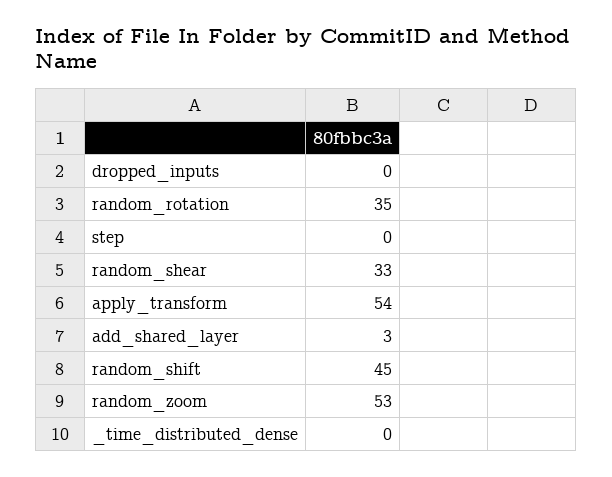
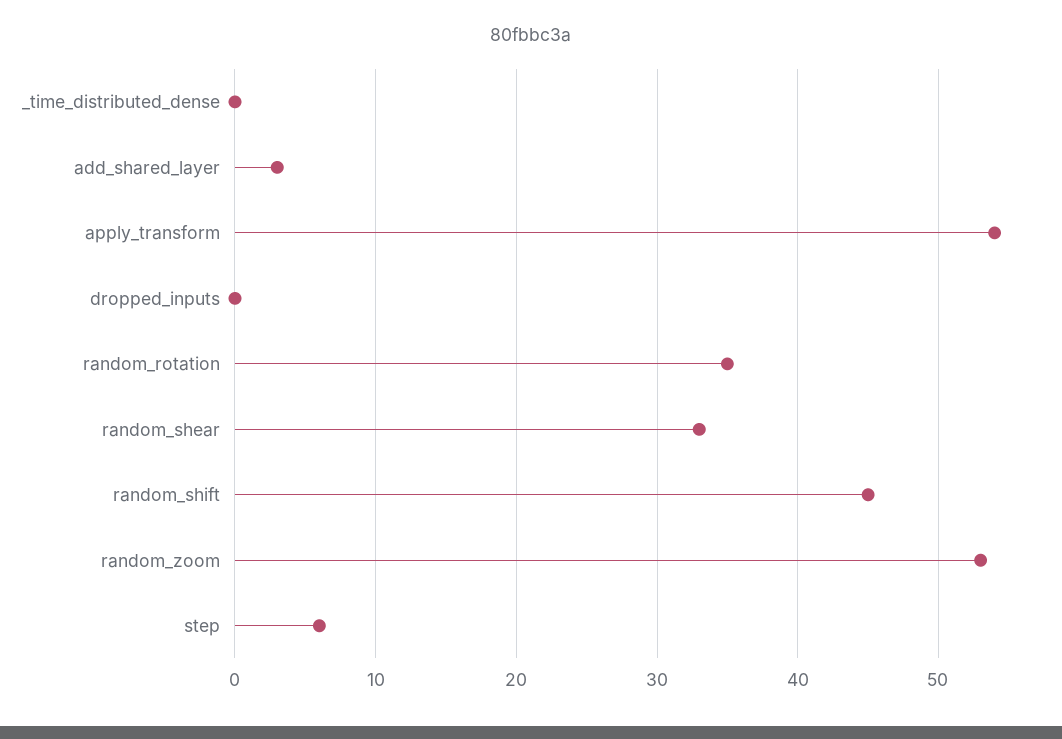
step: 0 -> 6

